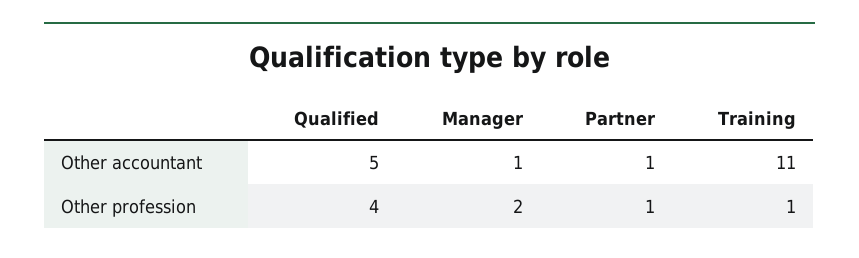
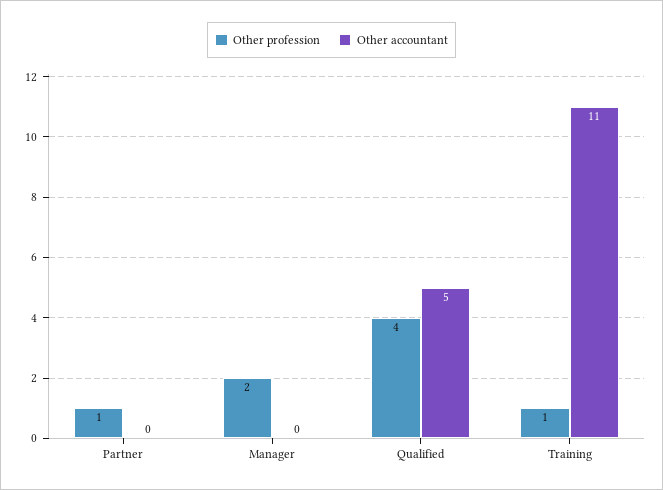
Other accountant, Manager: 1 -> 0
Other accountant, Partner: 1 -> 0

